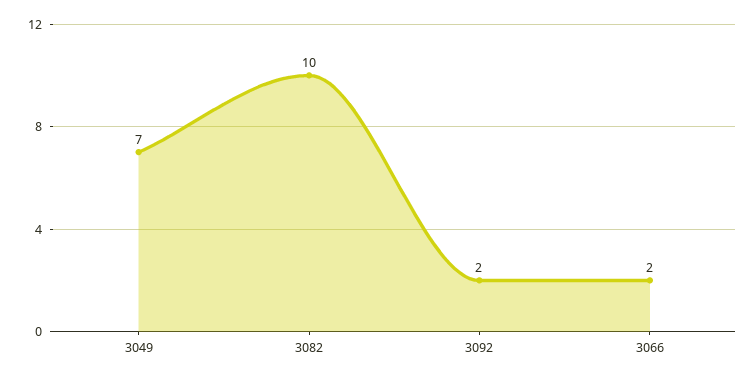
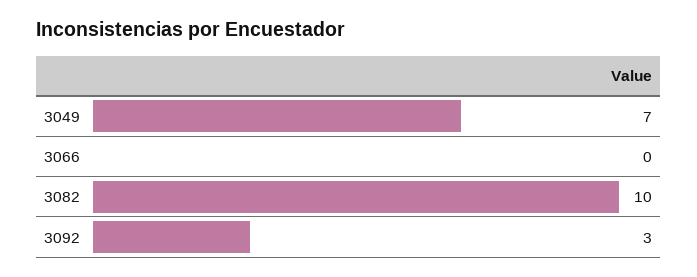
3092: 2 -> 3
3066: 2 -> 0

